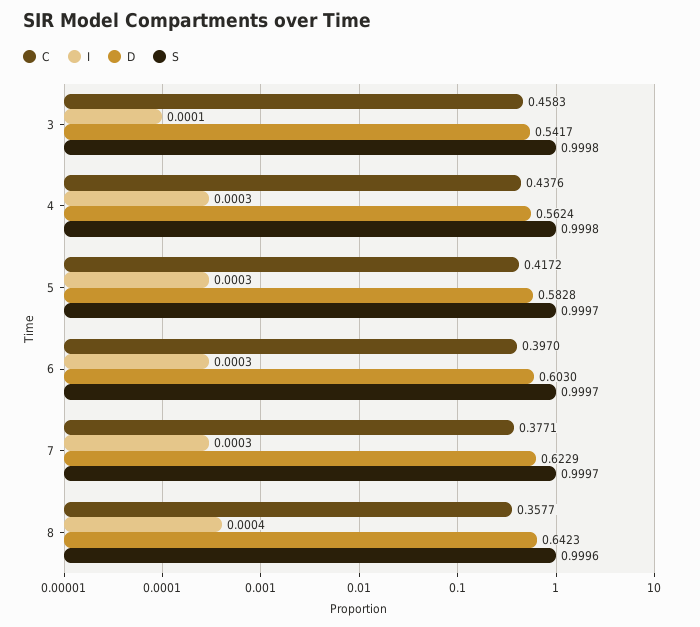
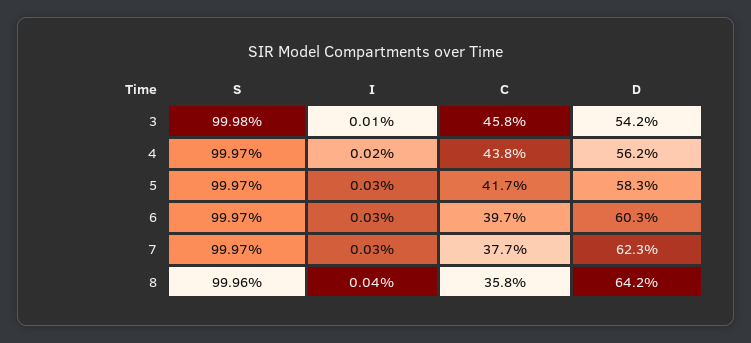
I, 4: 0.0003 -> 0.0002
S, 4: 0.9998 -> 0.9997

